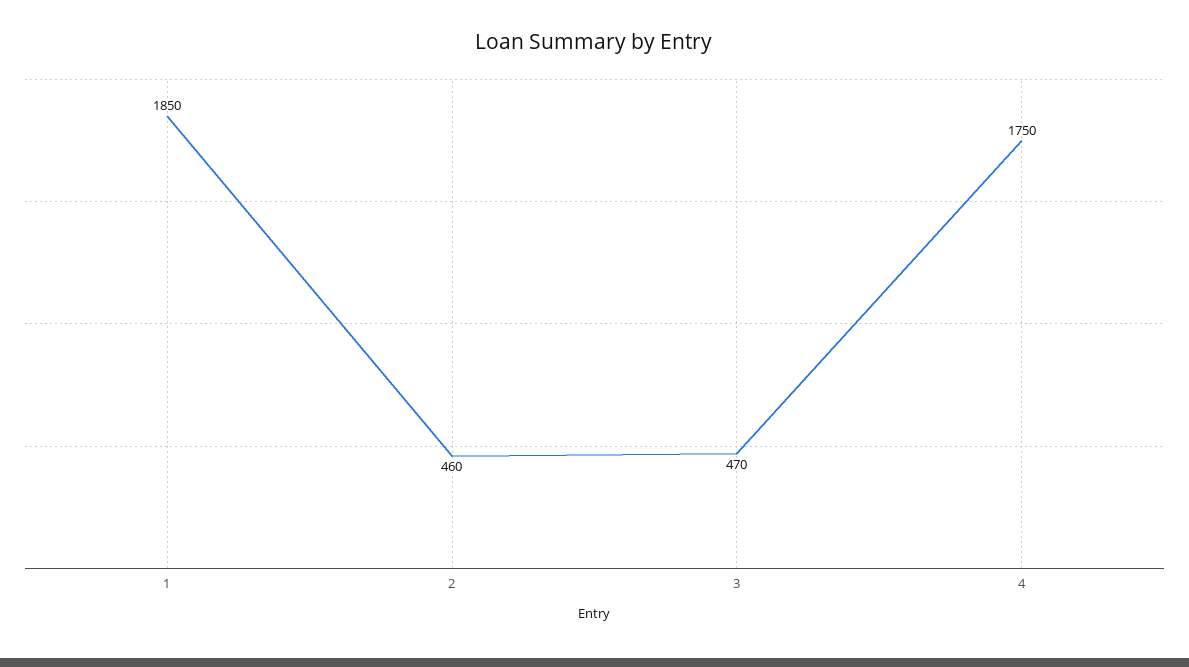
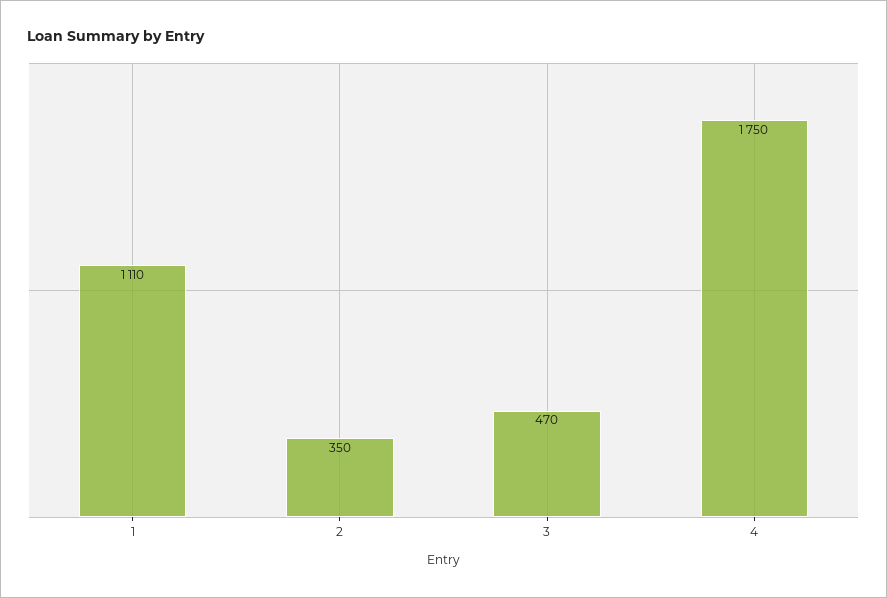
1: 1850 -> 1110
2: 460 -> 350

